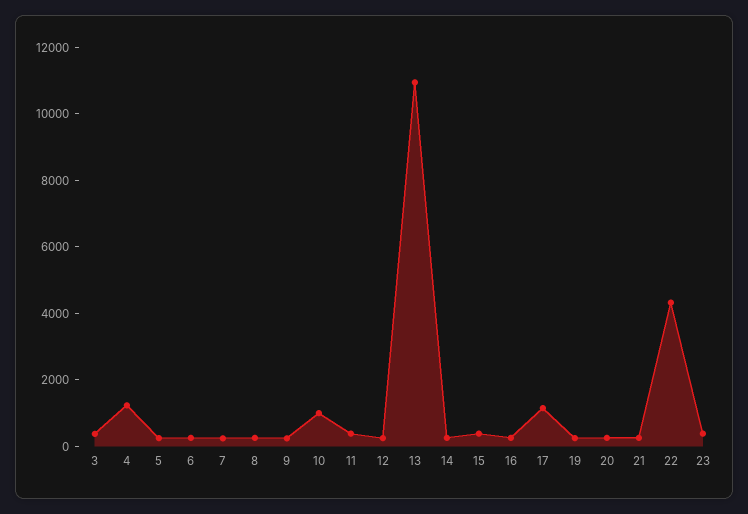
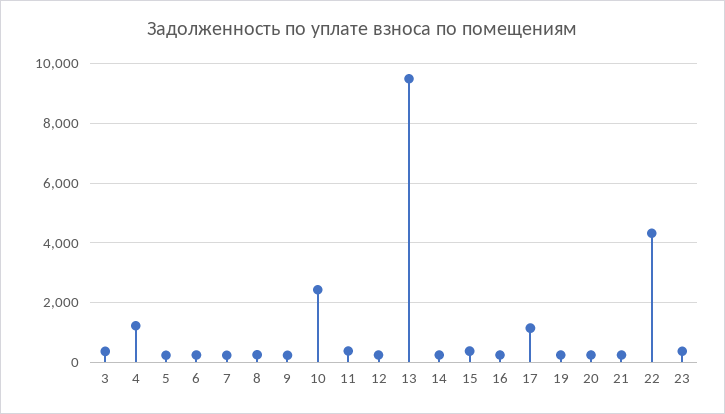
10: 1000 -> 2500
13: 11000 -> 9500

